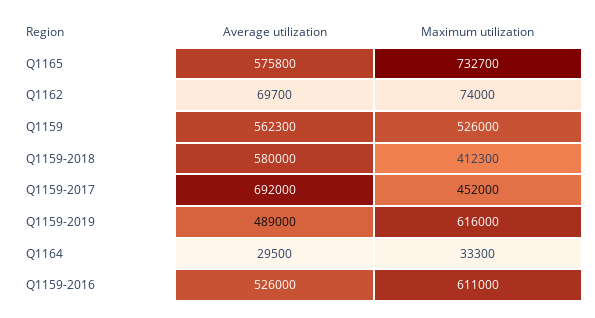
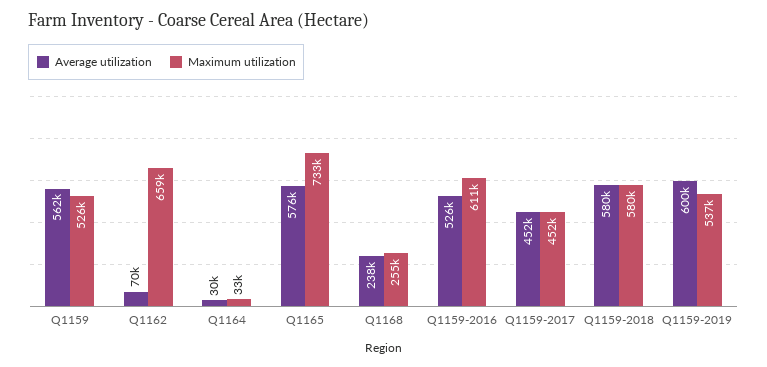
Maximum utilization, Q1162: 74000 -> 659000
Maximum utilization, Q1159-2018: 412300 -> 580000
Average utilization, Q1159-2017: 692000 -> 452000
Average utilization, Q1159-2019: 489000 -> 600000
Maximum utilization, Q1159-2019: 616000 -> 537000
Average utilization, Q1168: none -> 238000
Maximum utilization, Q1168: none -> 255000

